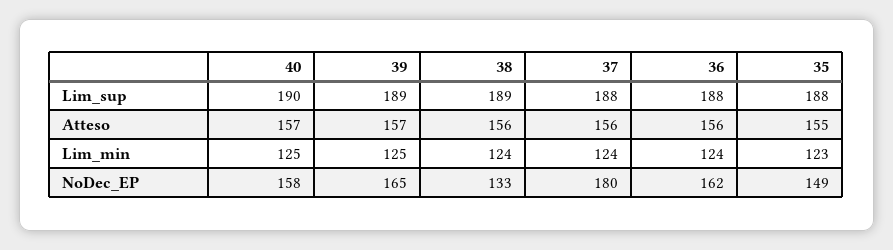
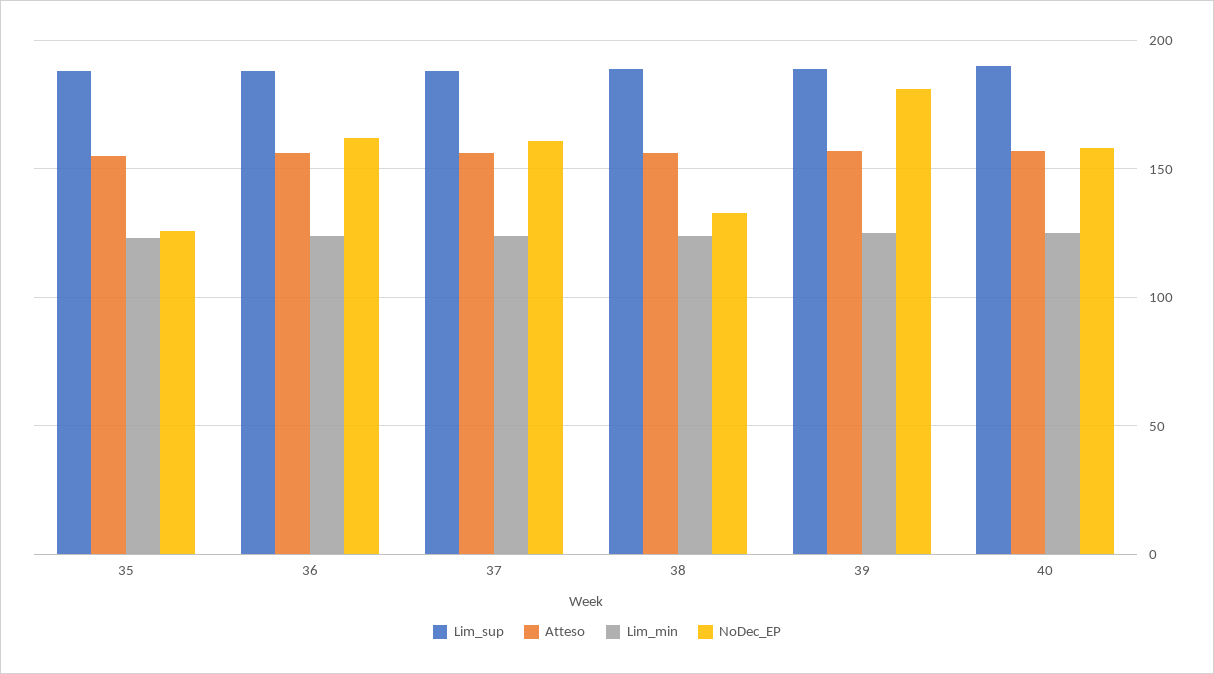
NoDec_EP, 39: 165 -> 180
NoDec_EP, 37: 180 -> 160
NoDec_EP, 35: 149 -> 125

